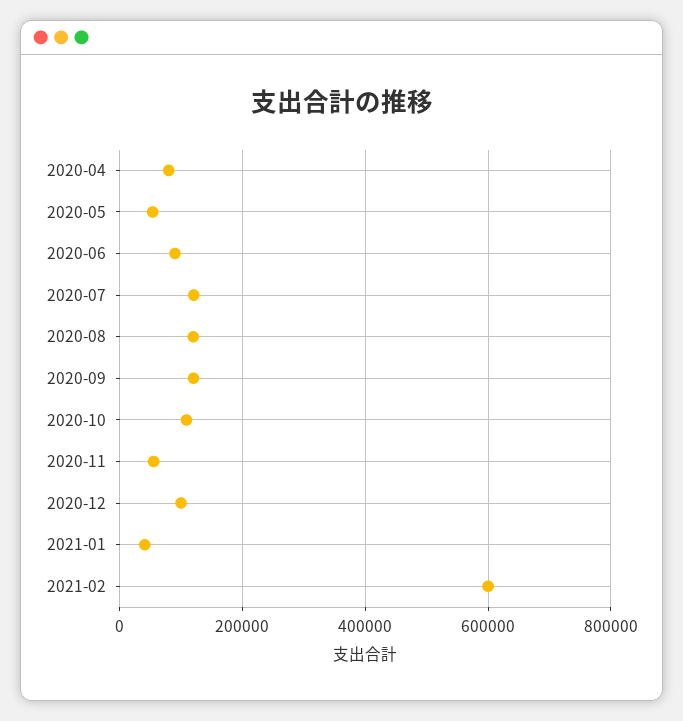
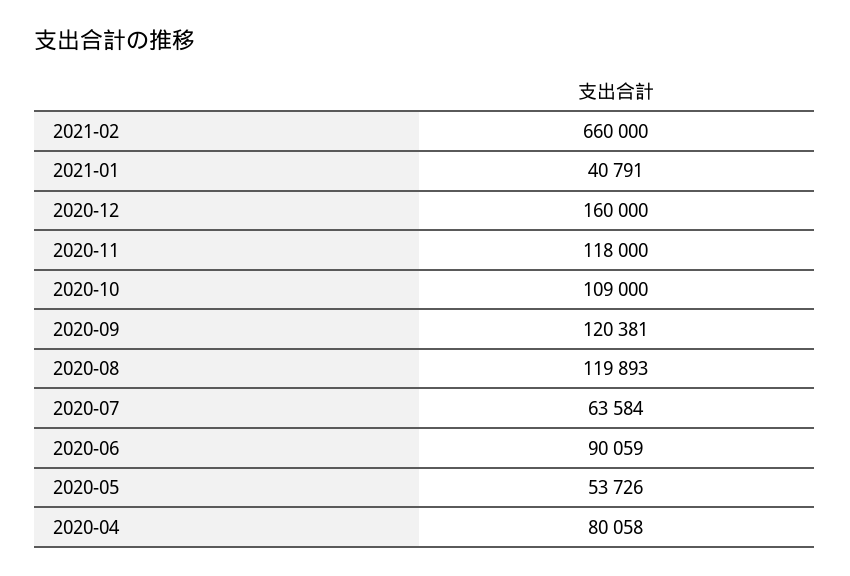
2020-07: 120000 -> 63584
2020-11: 60000 -> 118000
2020-12: 100000 -> 160000
2021-02: 600000 -> 660000

